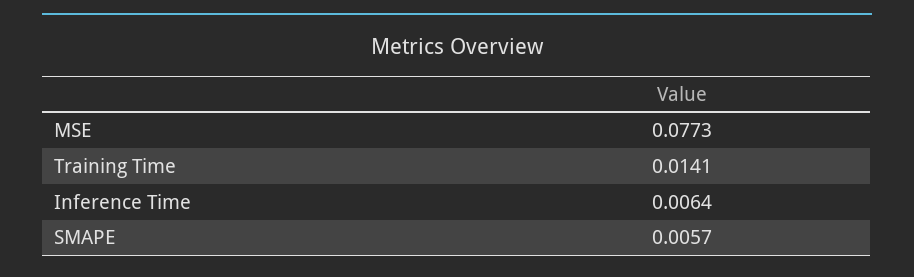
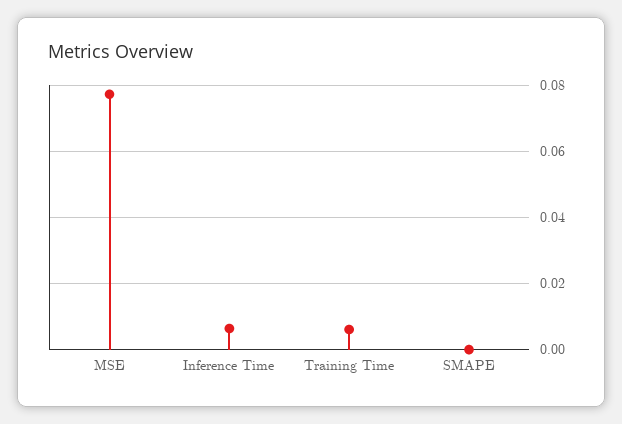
Training Time: 0.0141 -> 0.006
SMAPE: 0.0057 -> 0

